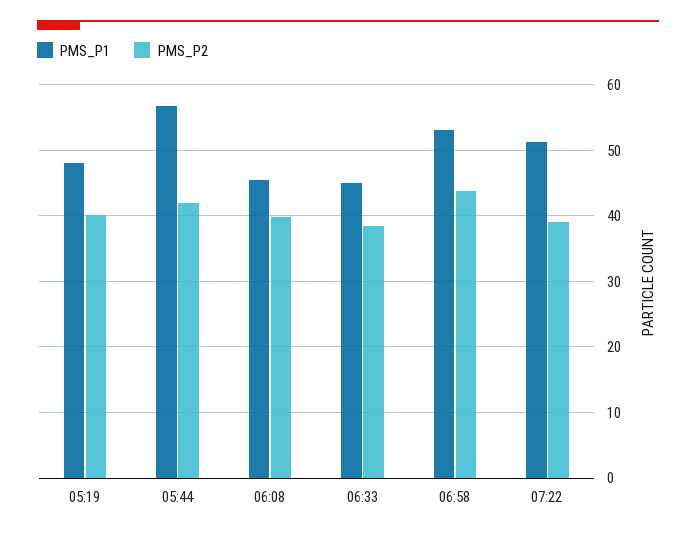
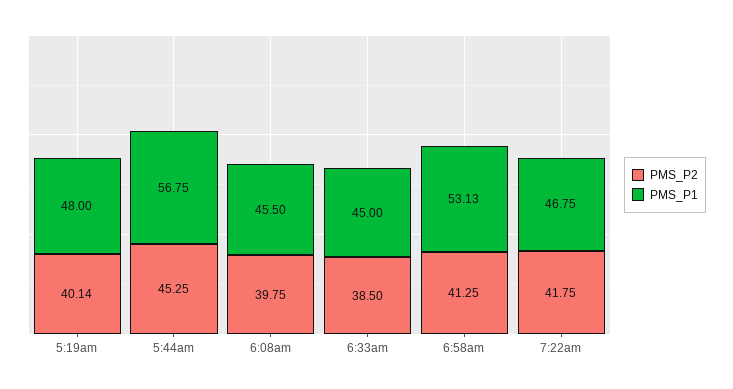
PMS_P2, 05:44: 42 -> 45.25
PMS_P2, 06:58: 44 -> 41.25
PMS_P1, 07:22: 51 -> 46.75
PMS_P2, 07:22: 39 -> 41.75

